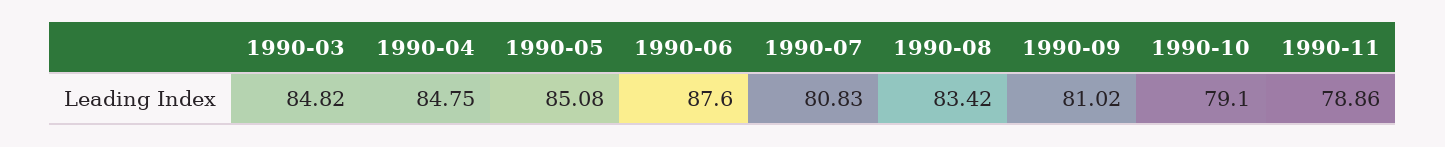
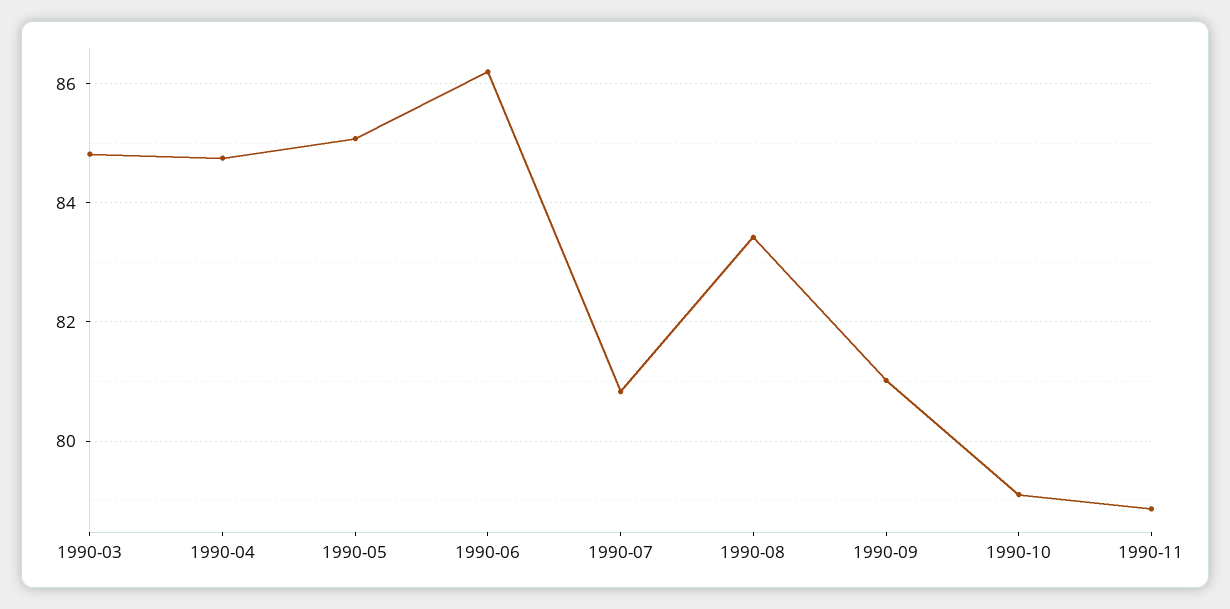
1990-06: 87.6 -> 86.2

